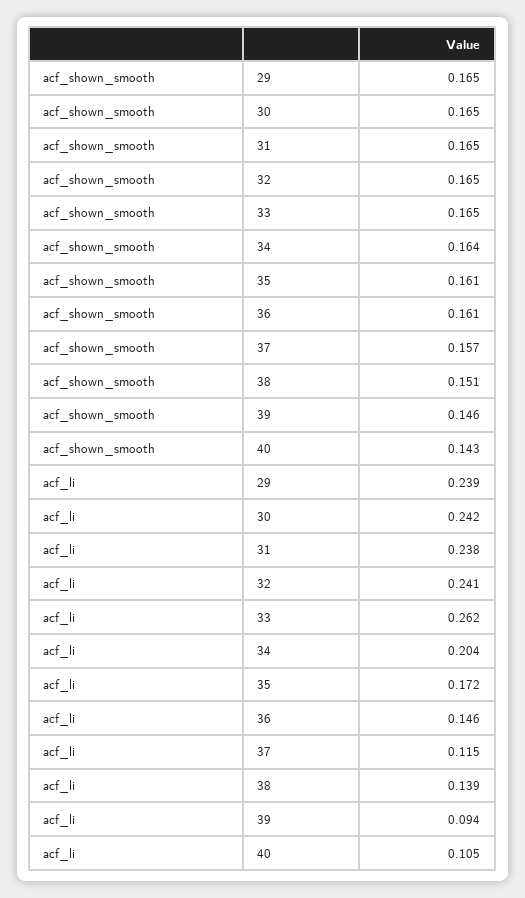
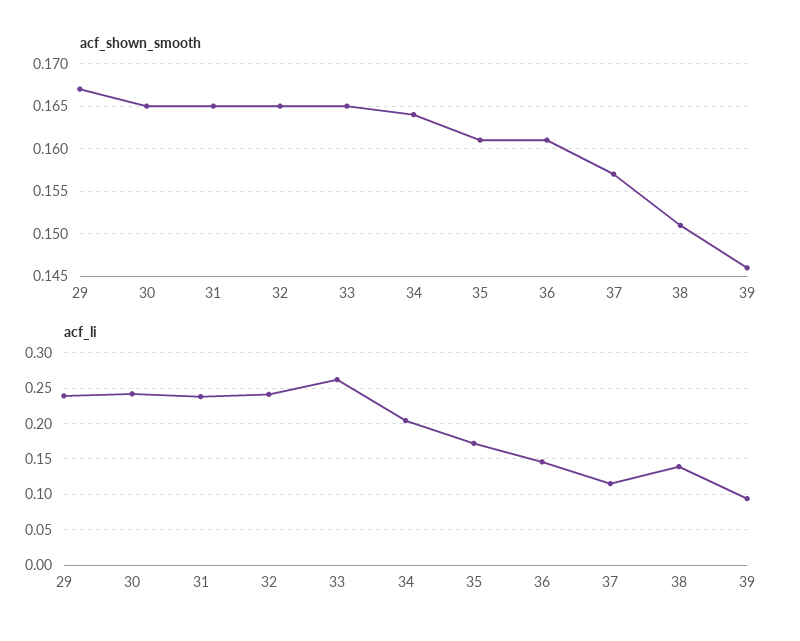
acf_shown_smooth, 29: 0.165 -> 0.167
acf_shown_smooth, 40: 0.143 -> none
acf_li, 40: 0.105 -> none

